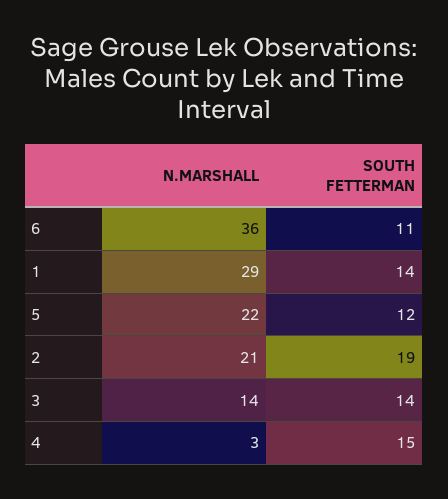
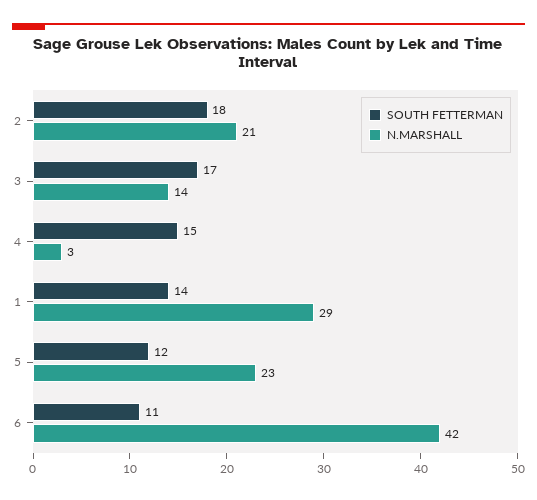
N.MARSHALL, 6: 36 -> 42
N.MARSHALL, 5: 22 -> 23
SOUTH FETTERMAN, 2: 19 -> 18
SOUTH FETTERMAN, 3: 14 -> 17

